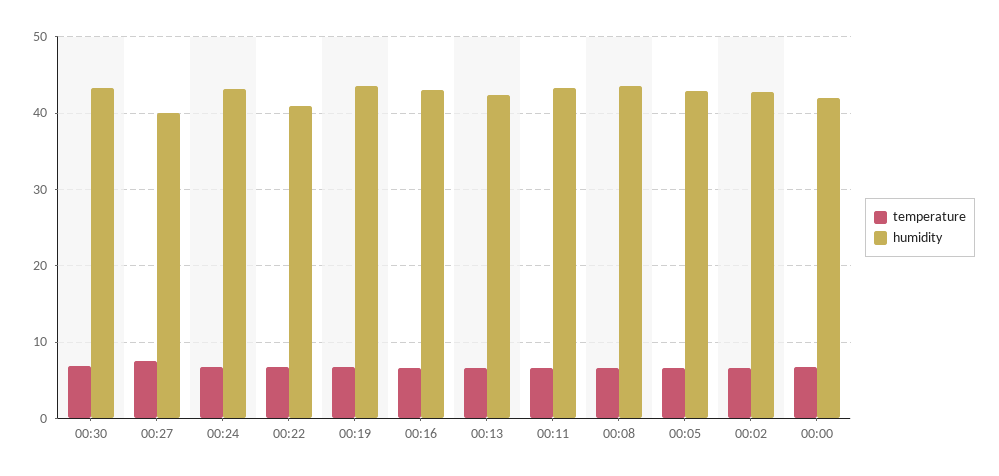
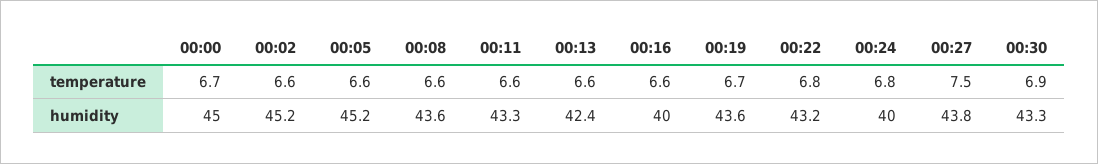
humidity, 00:27: 40 -> 43.8
humidity, 00:24: 43 -> 40
humidity, 00:22: 41 -> 43.2
humidity, 00:16: 43 -> 40
humidity, 00:05: 43 -> 45.2
humidity, 00:02: 43 -> 45.2
humidity, 00:00: 42 -> 45

